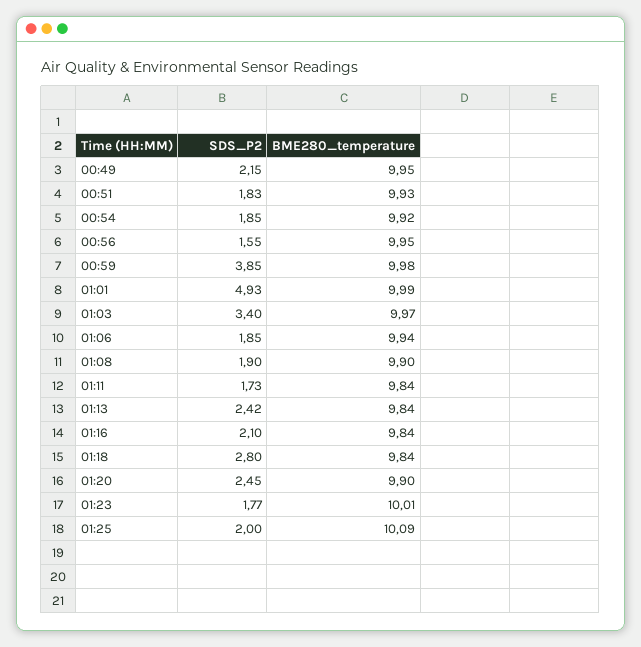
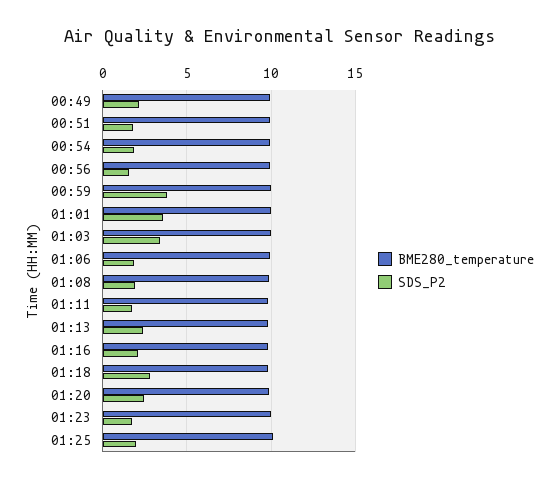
SDS_P2, 01:01: 4.93 -> 3.5

